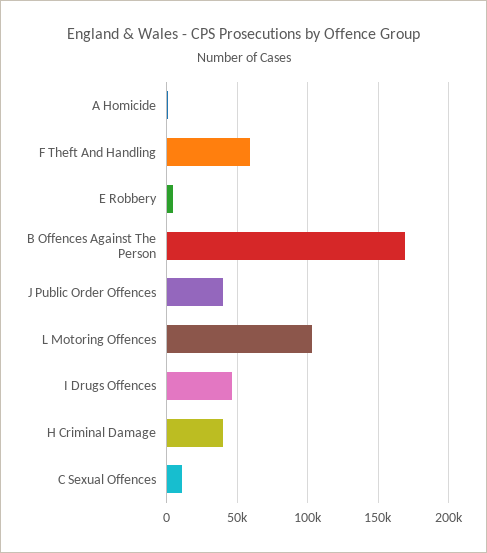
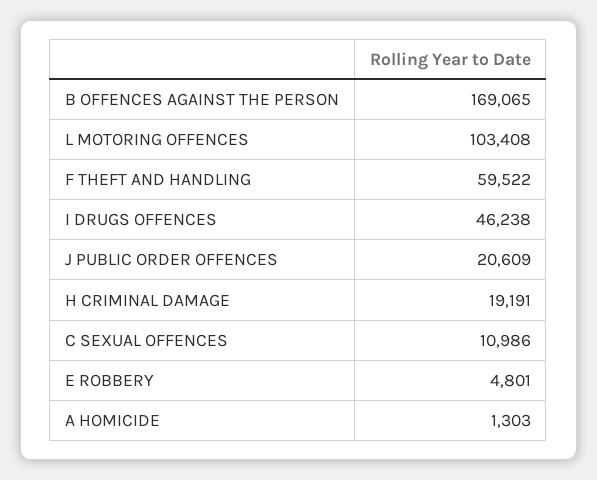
J Public Order Offences: 40000 -> 20609
H Criminal Damage: 40000 -> 19191

